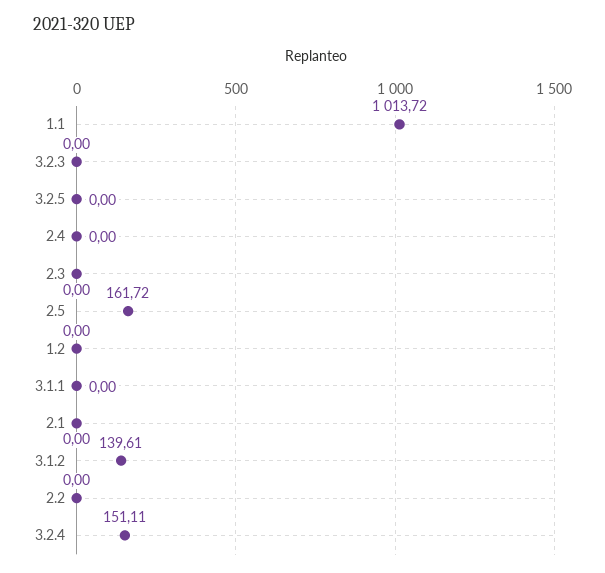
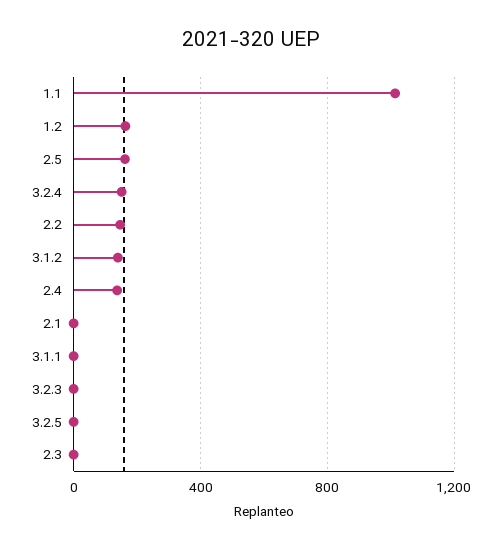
2.4: 0 -> 150
1.2: 0 -> 150
2.2: 0 -> 150

